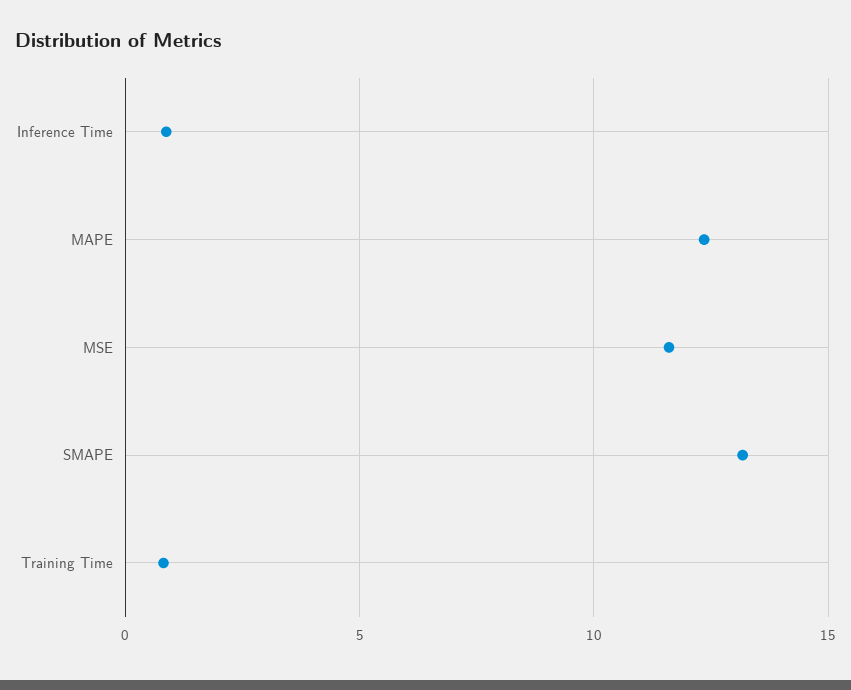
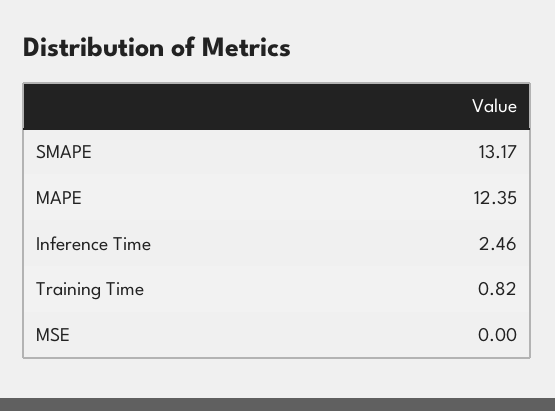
Inference Time: 1 -> 2.46
MSE: 11.5 -> 0

